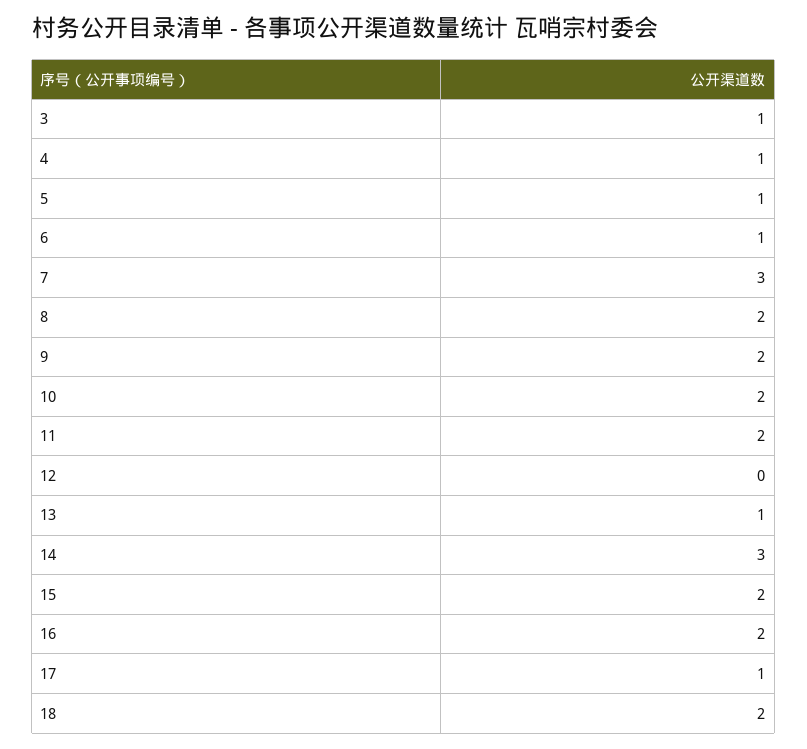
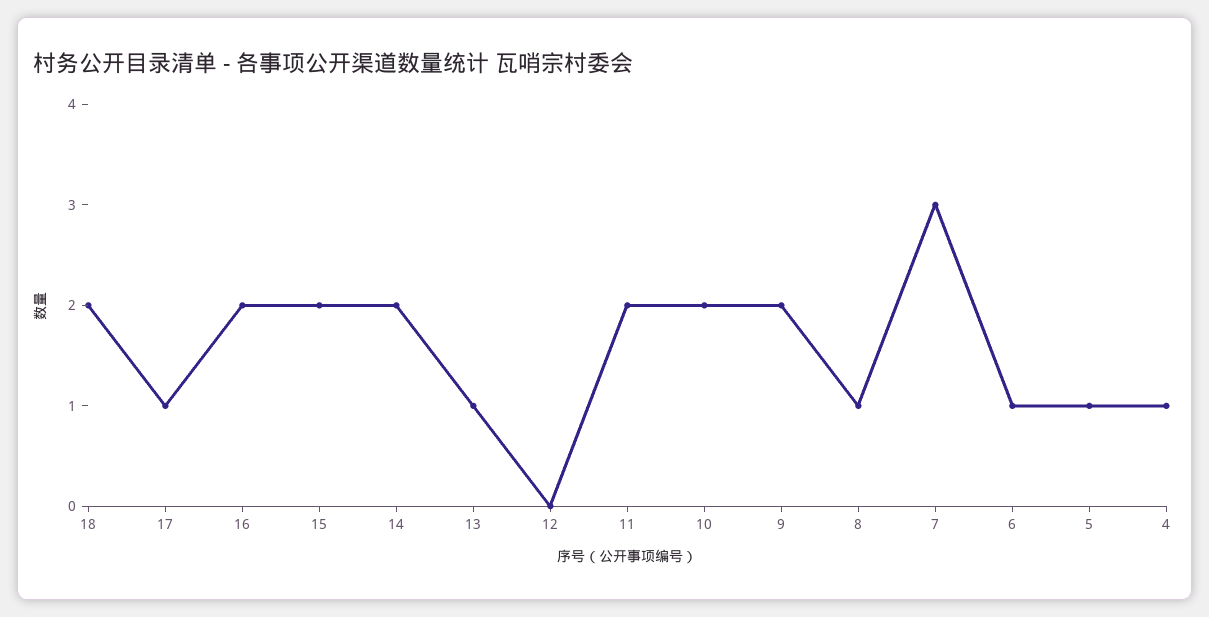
3: 1 -> none
8: 2 -> 1
14: 3 -> 2

